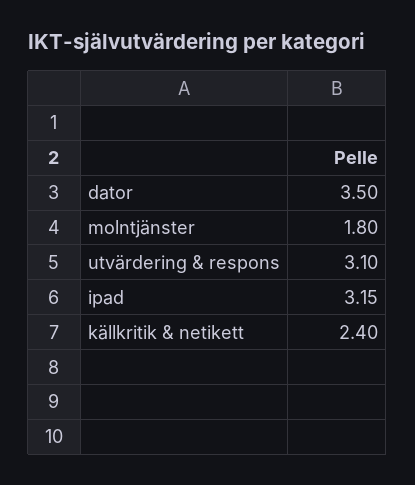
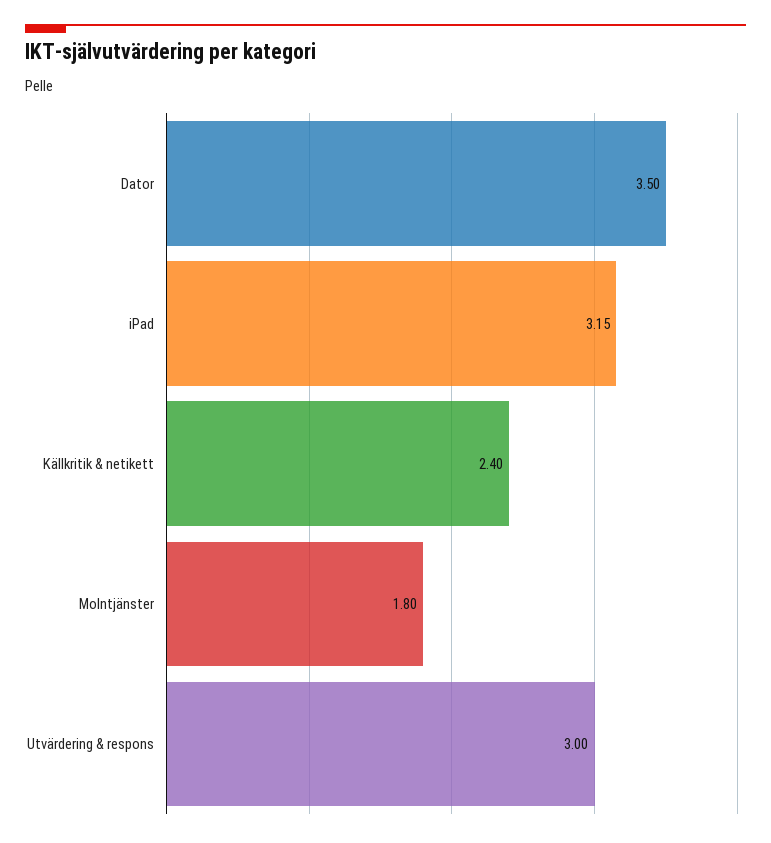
utvärdering & respons: 3.1 -> 3

